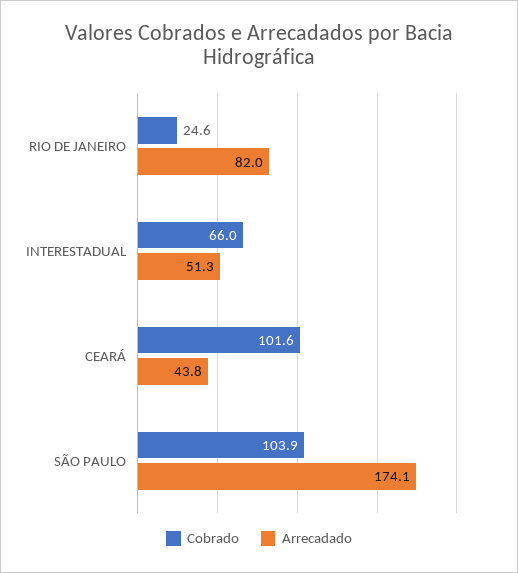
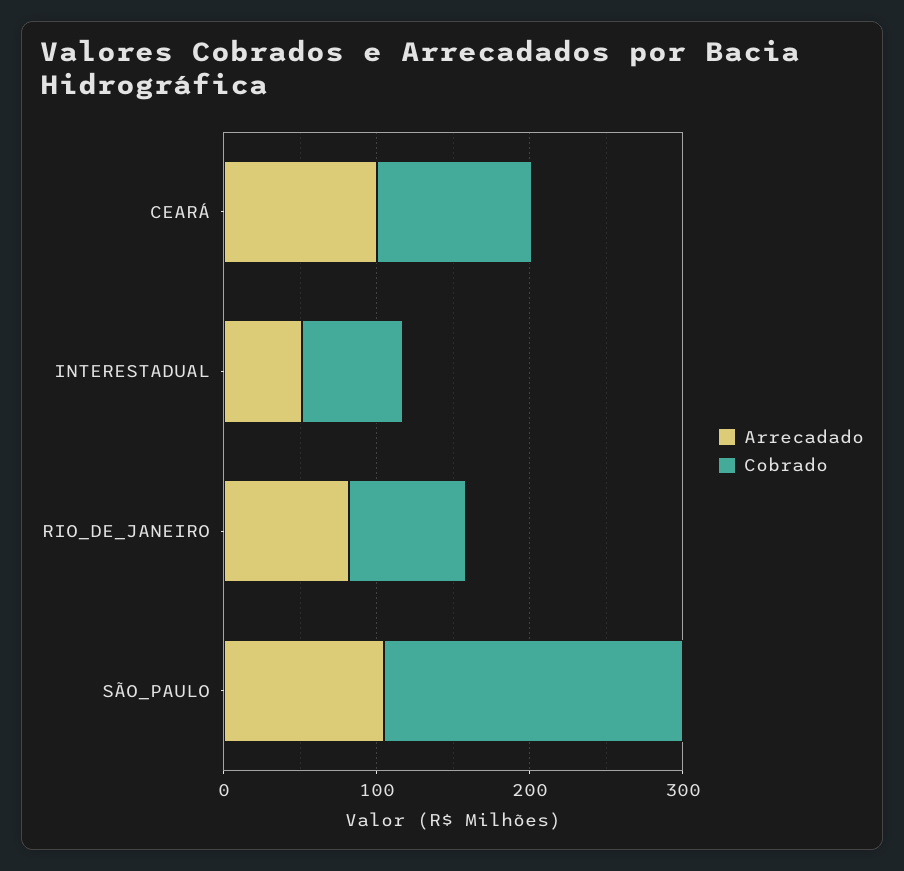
Cobrado, RIO DE JANEIRO: 24.6 -> 80
Arrecadado, CEARÁ: 43.8 -> 100
Cobrado, SÃO PAULO: 103.9 -> 200
Arrecadado, SÃO PAULO: 174.1 -> 100

